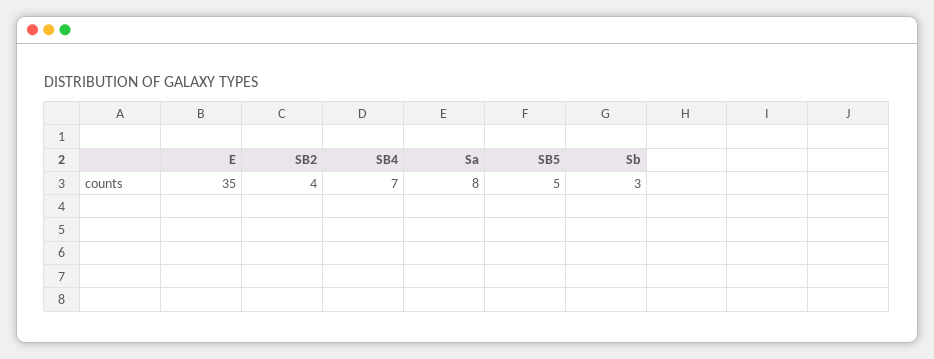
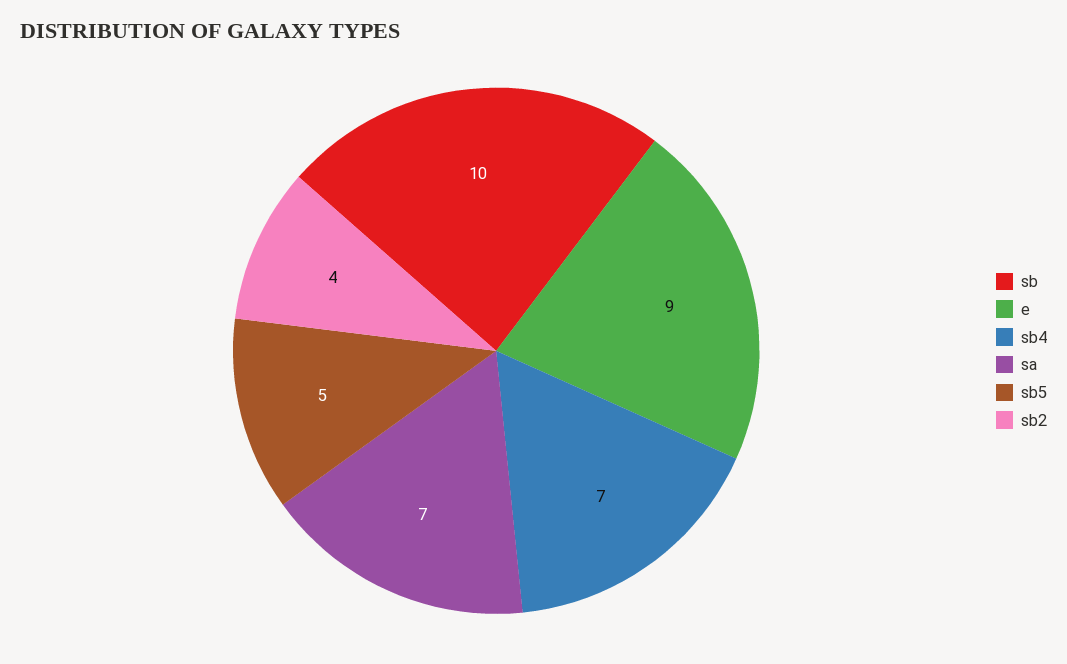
E: 35 -> 9
Sa: 8 -> 7
Sb: 3 -> 10

